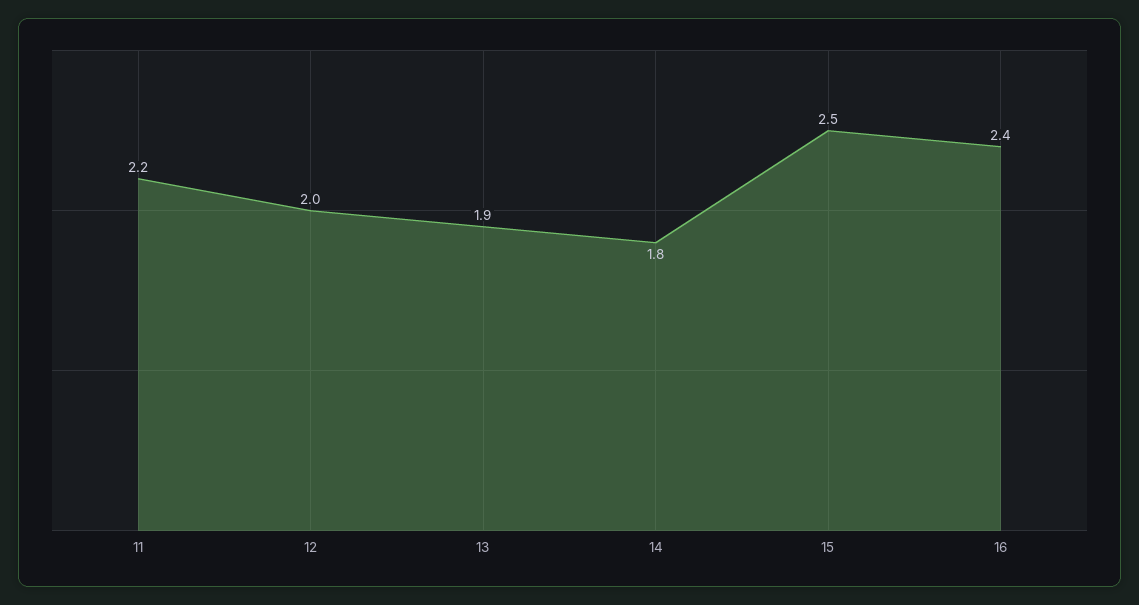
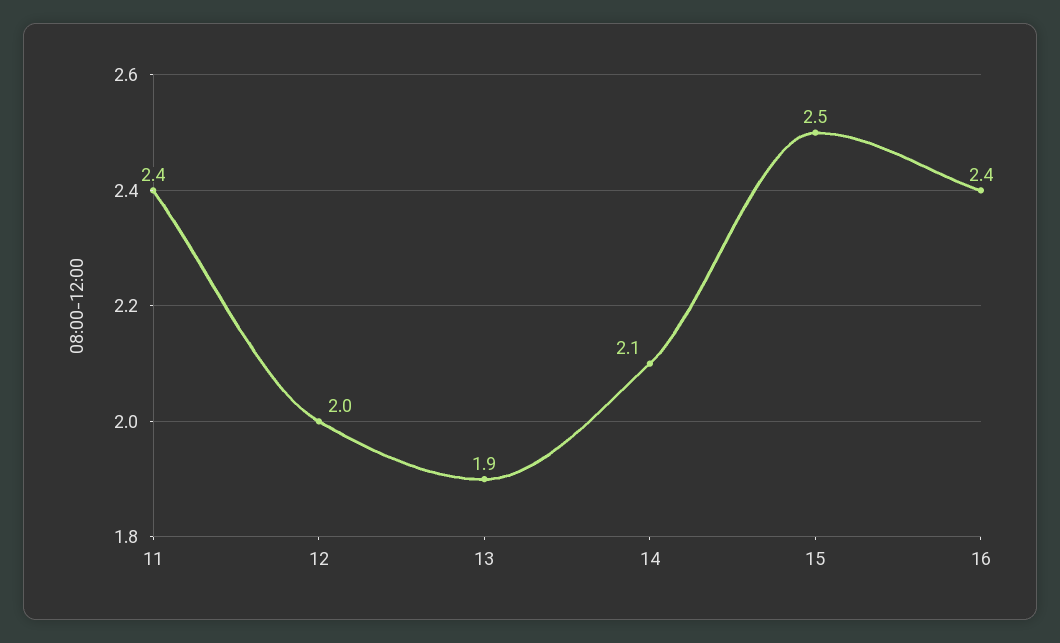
11: 2.2 -> 2.4
14: 1.8 -> 2.1

